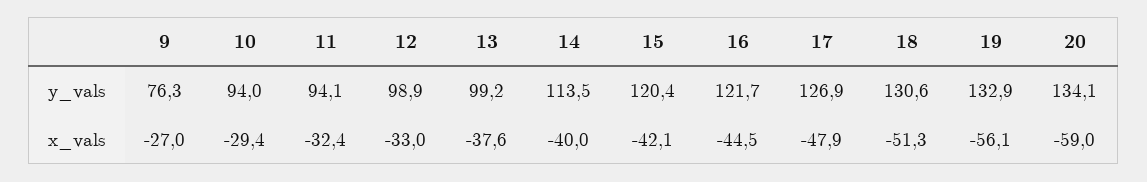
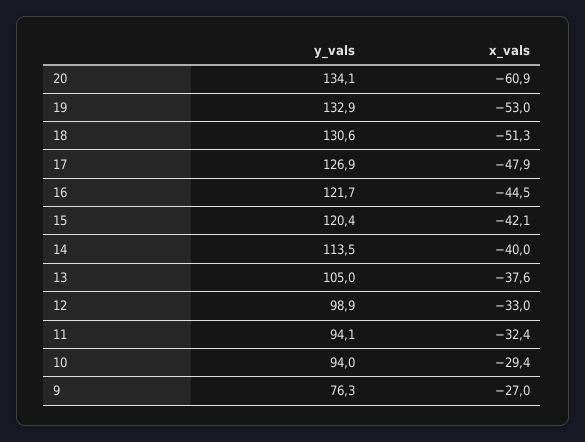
13, y_vals: 99.2 -> 105
19, x_vals: -56.1 -> -53
20, x_vals: -59 -> -60.9

